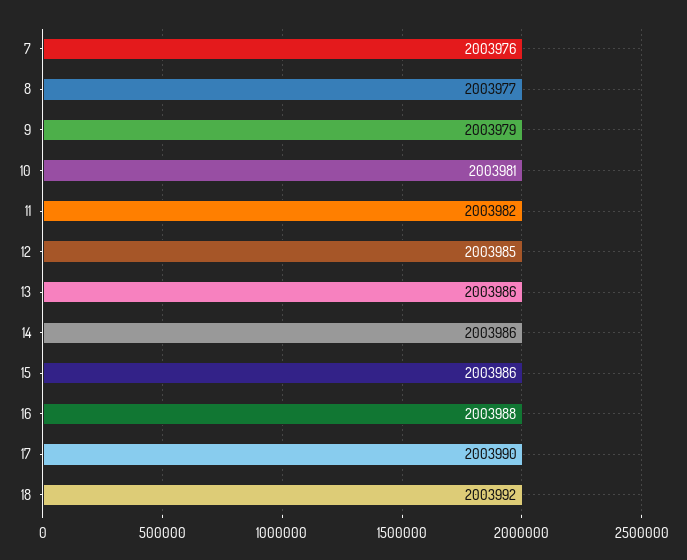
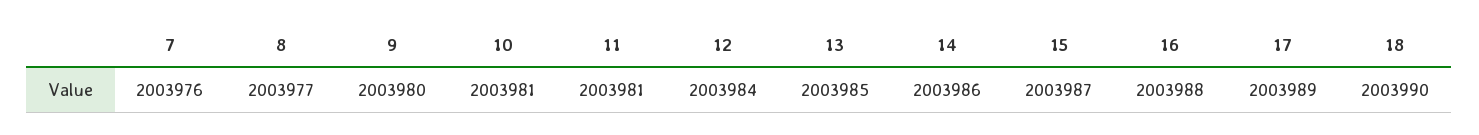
9: 2003979 -> 2003980
11: 2003982 -> 2003981
12: 2003985 -> 2003984
13: 2003986 -> 2003985
15: 2003986 -> 2003987
17: 2003990 -> 2003989
18: 2003992 -> 2003990

